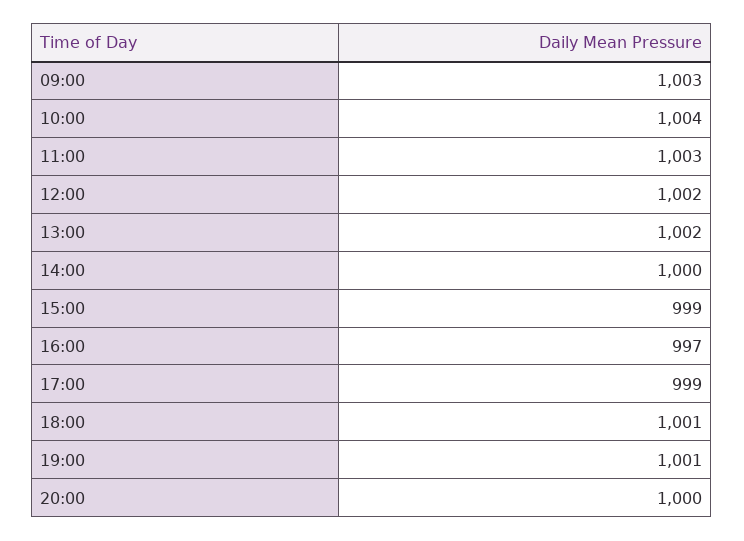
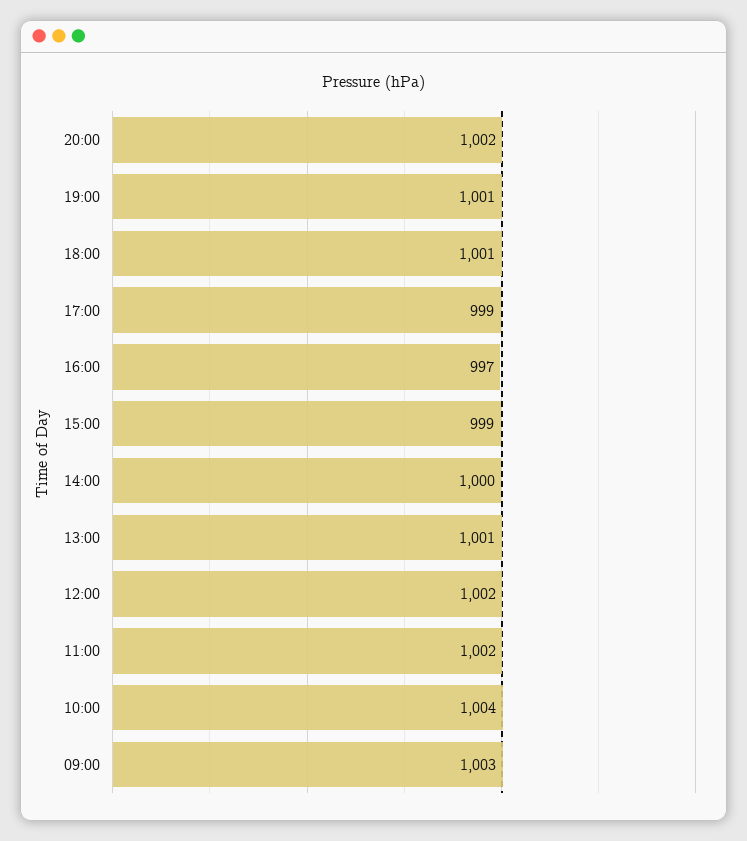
11:00: 1003 -> 1002
13:00: 1002 -> 1001
20:00: 1000 -> 1002

